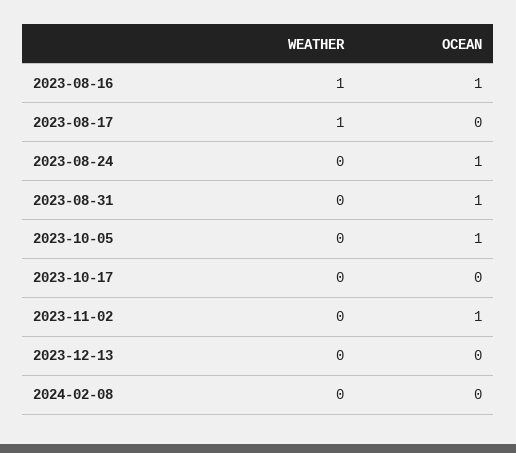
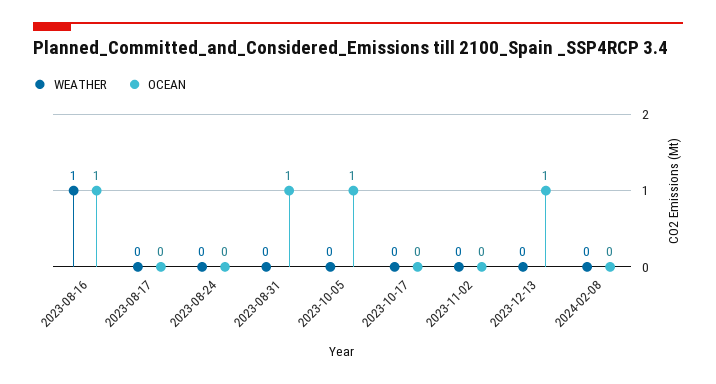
WEATHER, 2023-08-17: 1 -> 0
OCEAN, 2023-08-24: 1 -> 0
OCEAN, 2023-11-02: 1 -> 0
OCEAN, 2023-12-13: 0 -> 1

